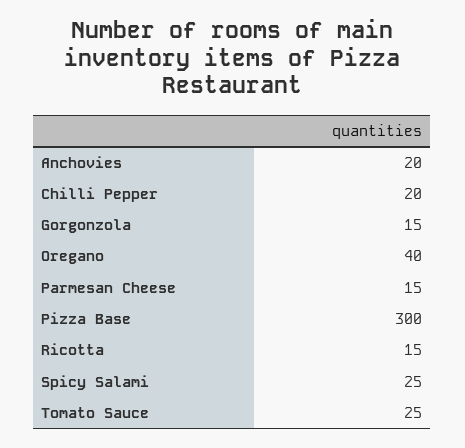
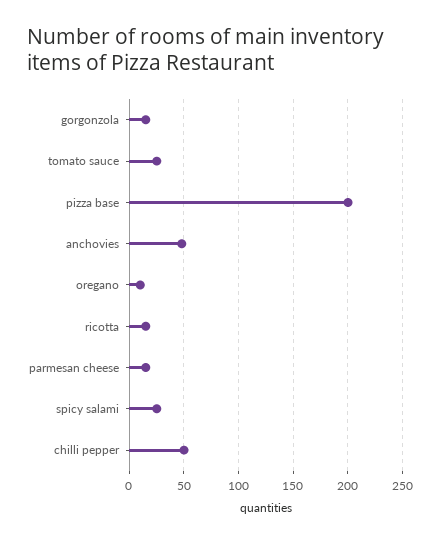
Anchovies: 20 -> 50
Chilli Pepper: 20 -> 50
Oregano: 40 -> 10
Pizza Base: 300 -> 200

